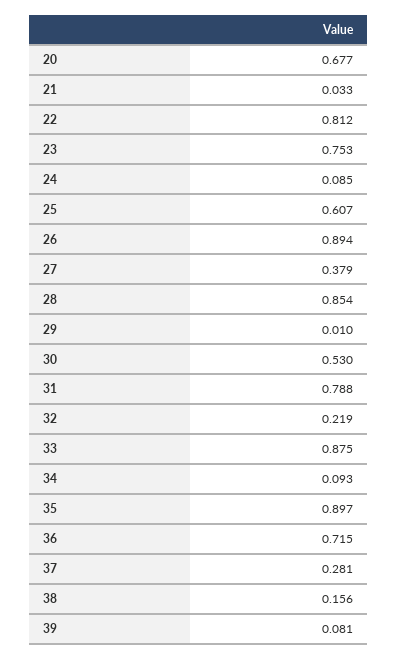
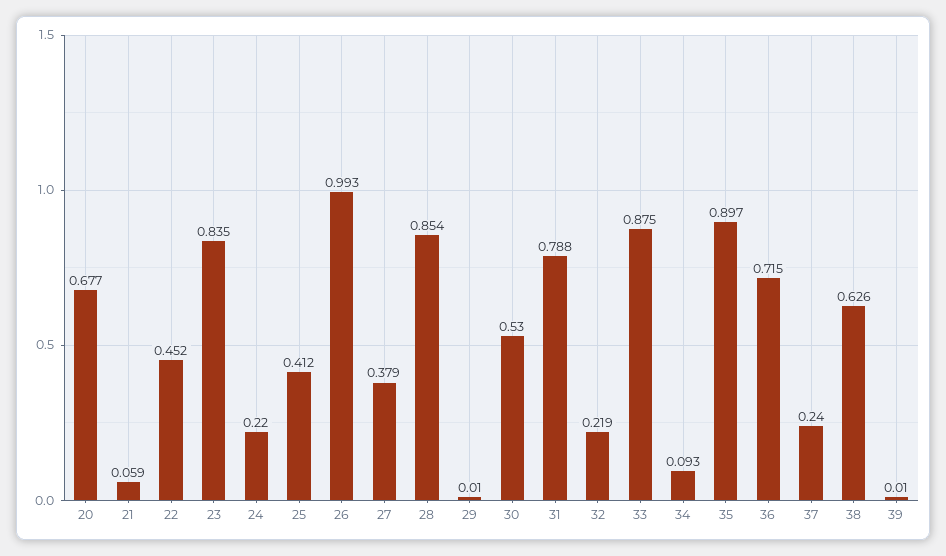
21: 0.033 -> 0.059
22: 0.812 -> 0.452
23: 0.753 -> 0.835
24: 0.085 -> 0.22
25: 0.607 -> 0.412
26: 0.894 -> 0.993
37: 0.281 -> 0.24
38: 0.156 -> 0.626
39: 0.081 -> 0.01

